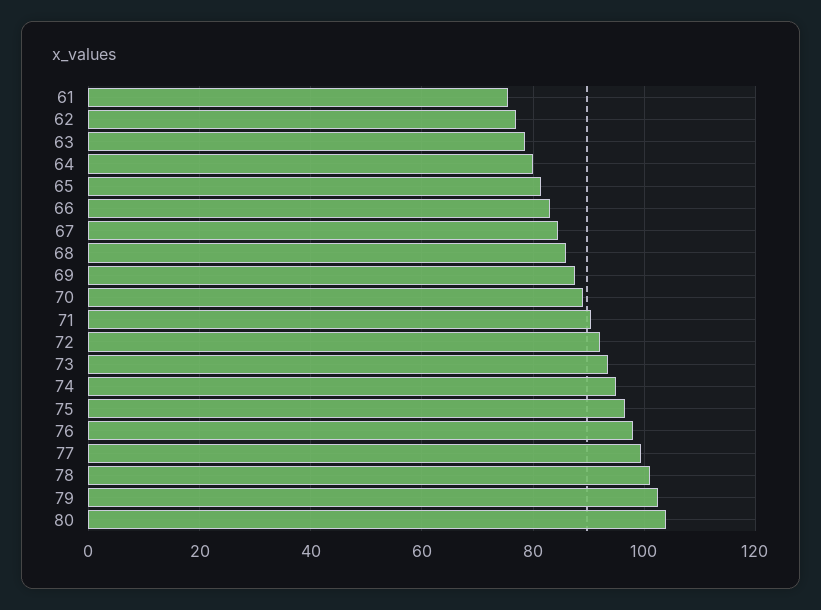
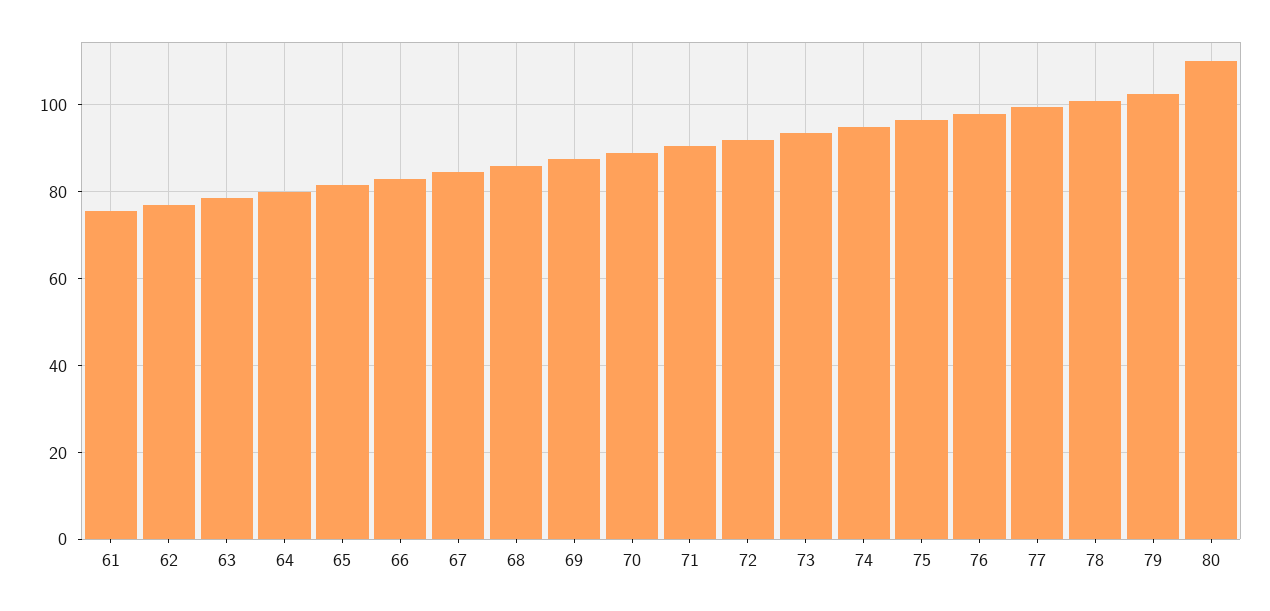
80: 104 -> 110

